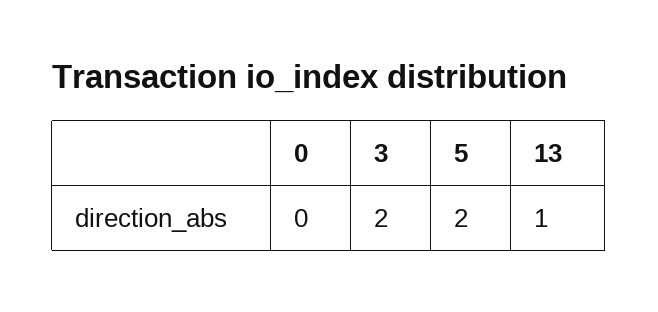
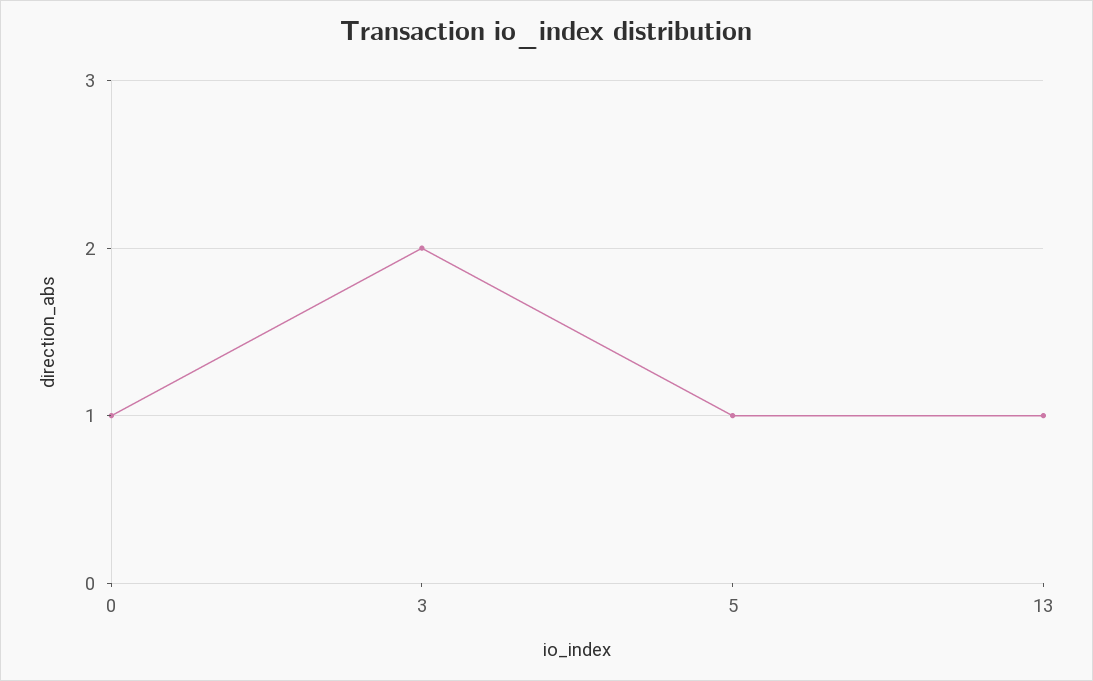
0: 0 -> 1
5: 2 -> 1

